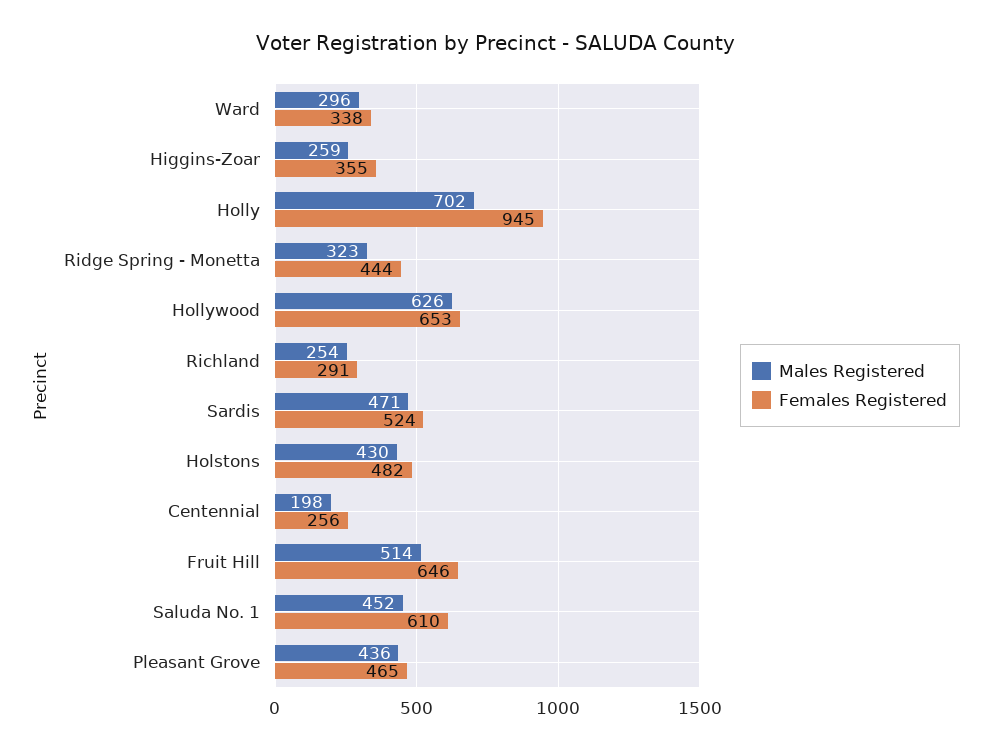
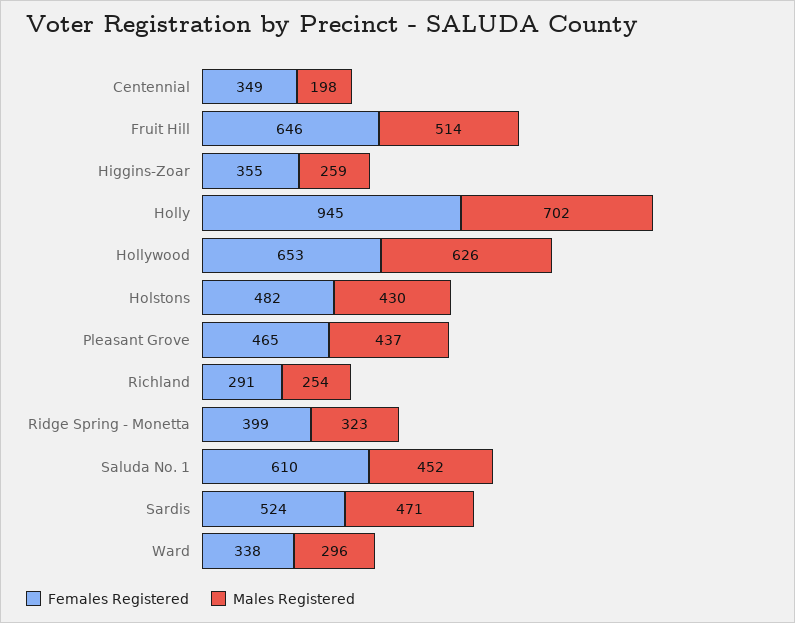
Females Registered, Ridge Spring - Monetta: 444 -> 399
Females Registered, Centennial: 256 -> 349
Males Registered, Pleasant Grove: 436 -> 437

